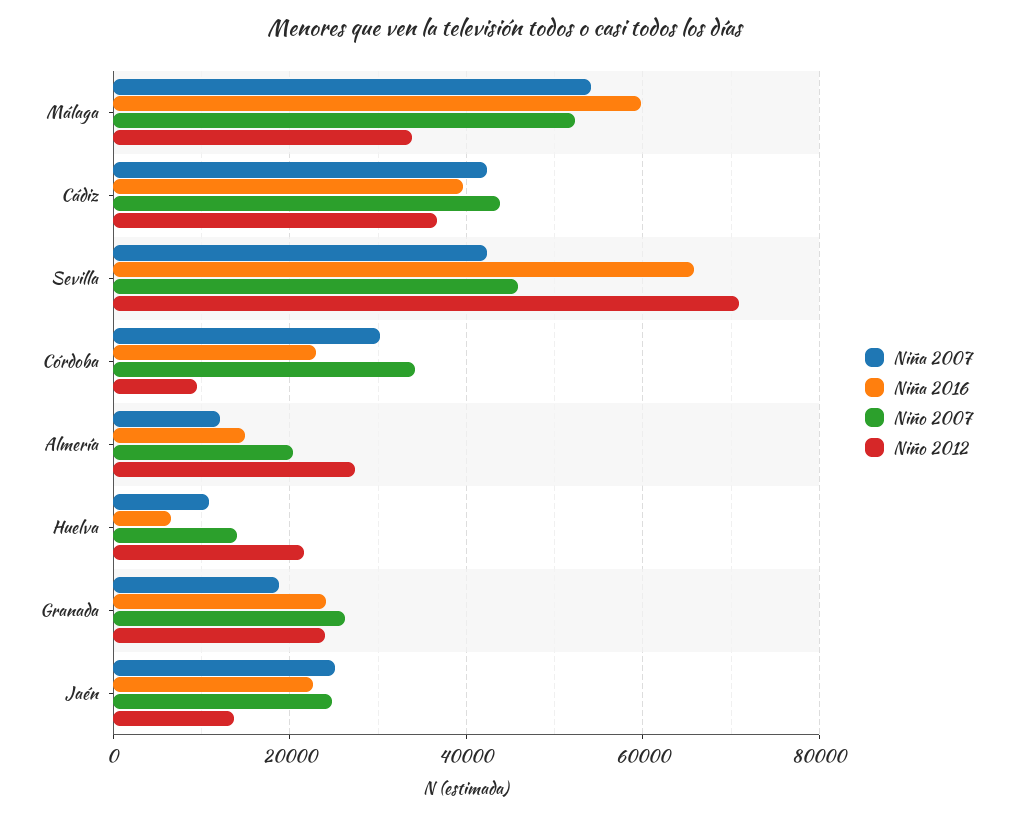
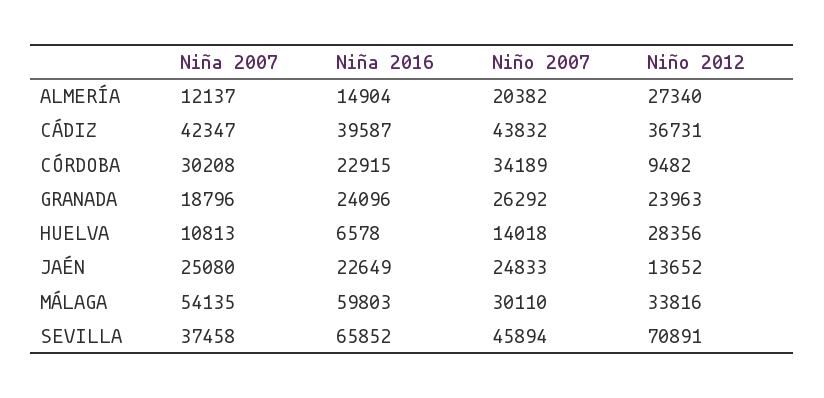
Niño 2007, Málaga: 52000 -> 30110
Niña 2007, Sevilla: 42000 -> 37458
Niño 2012, Huelva: 22000 -> 28356

